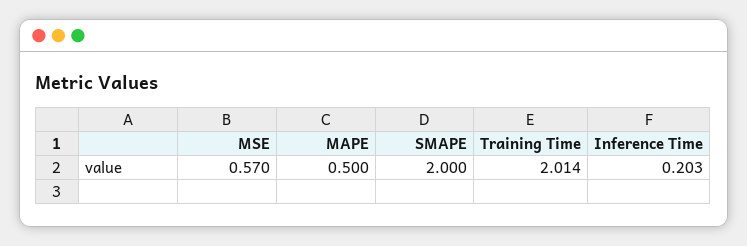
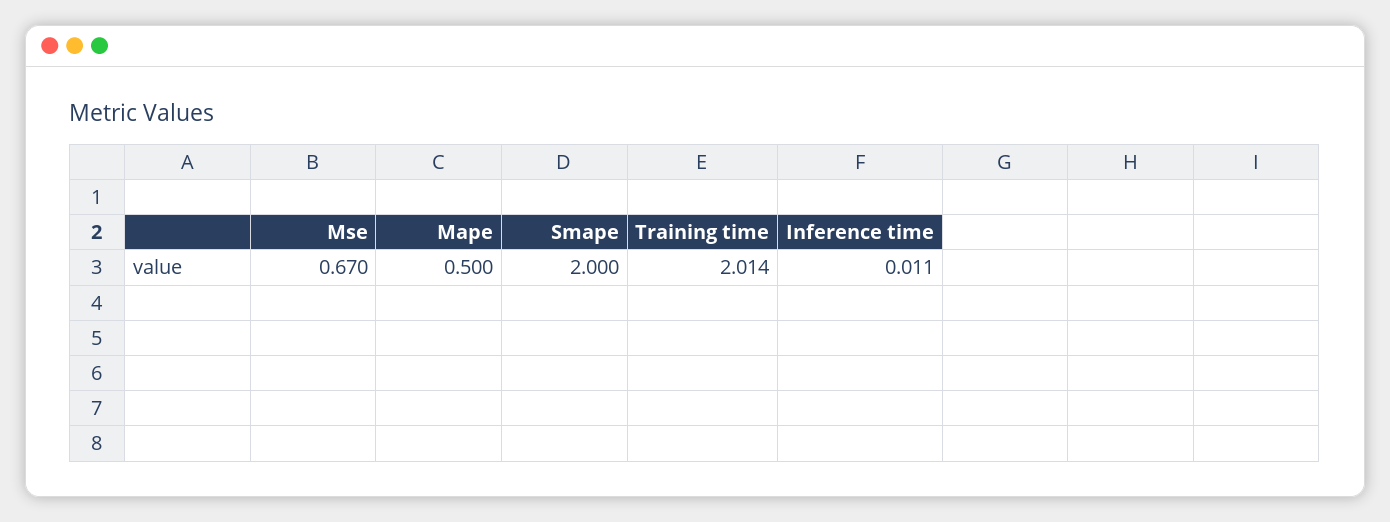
MSE: 0.57 -> 0.67
Inference Time: 0.203 -> 0.011

